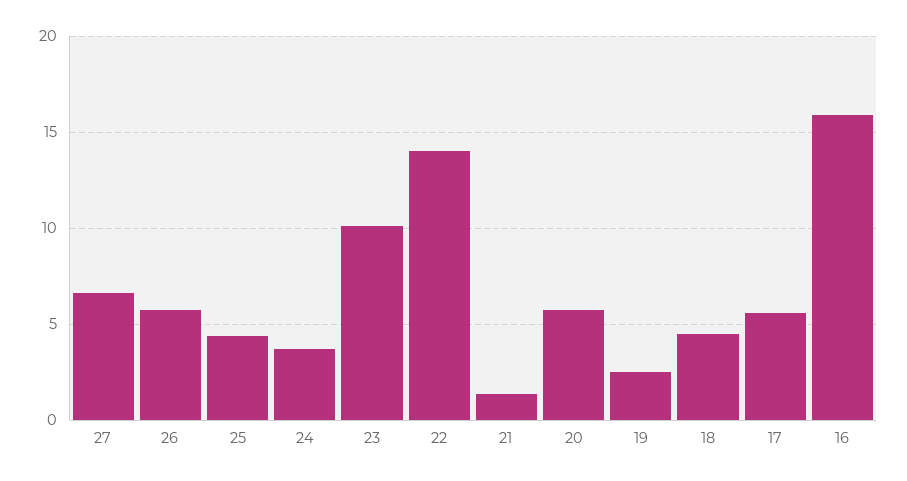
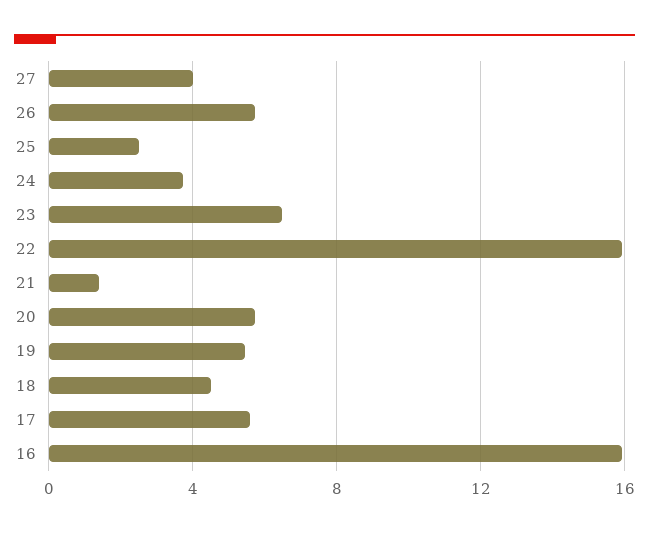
27: 6.5 -> 4
25: 4.5 -> 2.5
23: 10 -> 6.5
22: 14 -> 16
19: 2.5 -> 5.5

